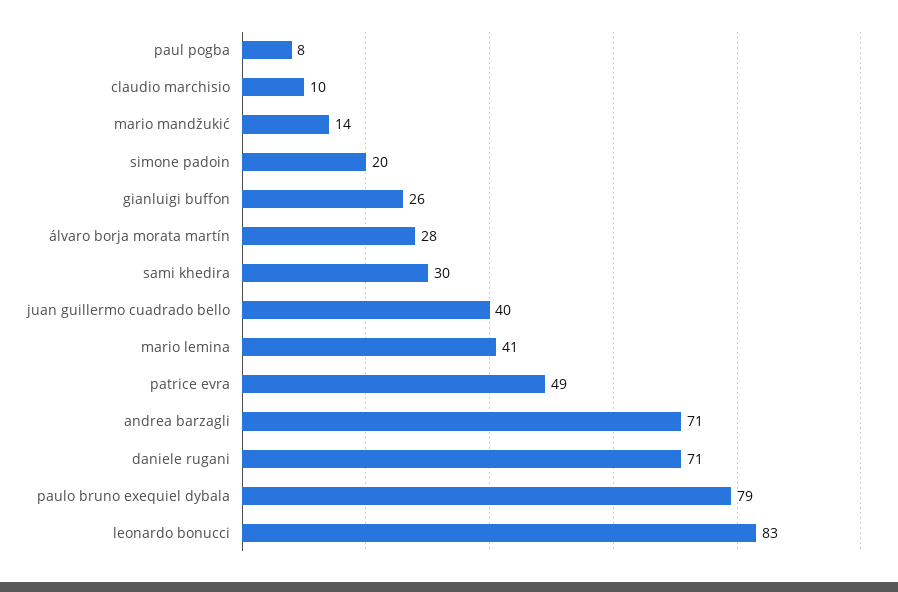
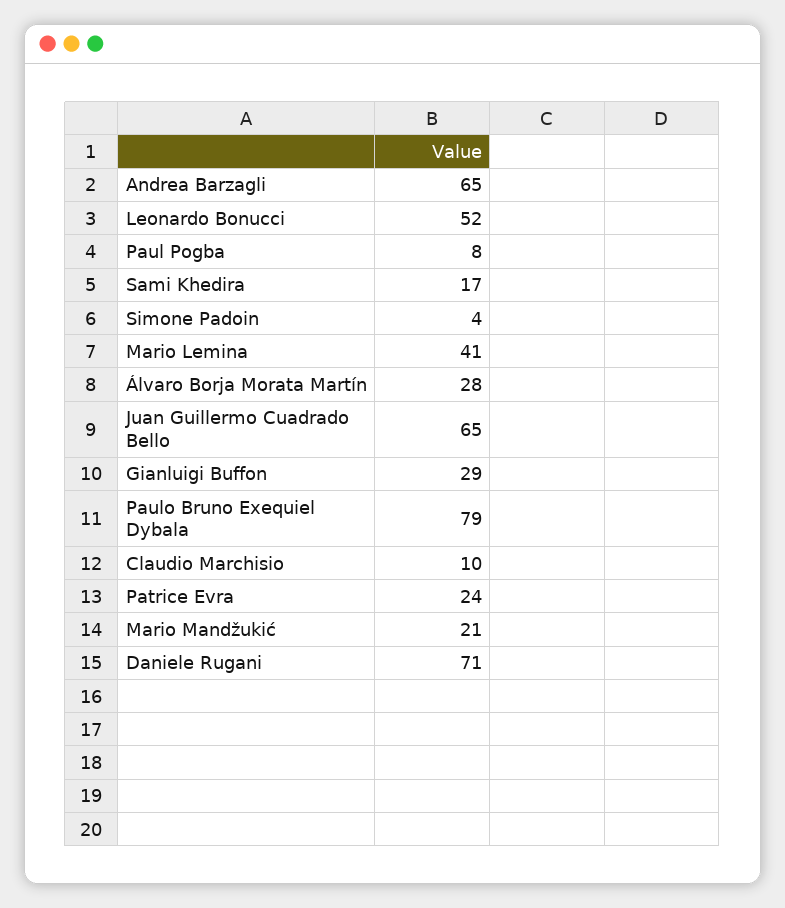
mario mandžukić: 14 -> 21
simone padoin: 20 -> 4
gianluigi buffon: 26 -> 29
sami khedira: 30 -> 17
juan guillermo cuadrado bello: 40 -> 65
patrice evra: 49 -> 24
andrea barzagli: 71 -> 65
leonardo bonucci: 83 -> 52

